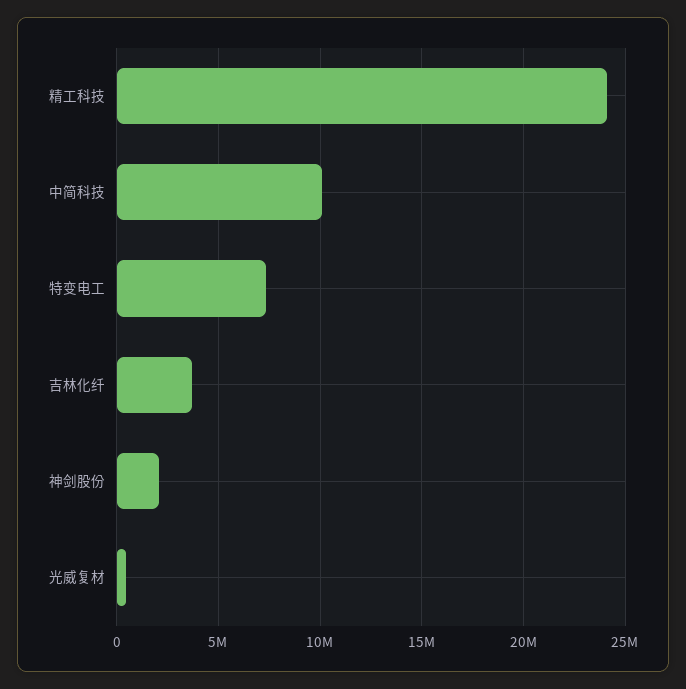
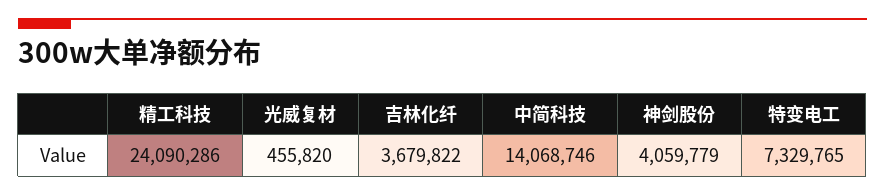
中简科技: 10000000 -> 14068746
神剑股份: 2000000 -> 4059779

